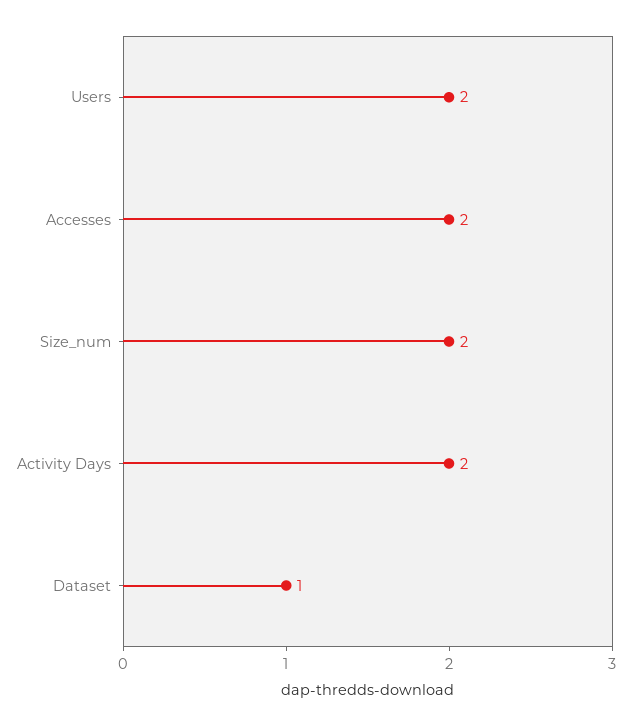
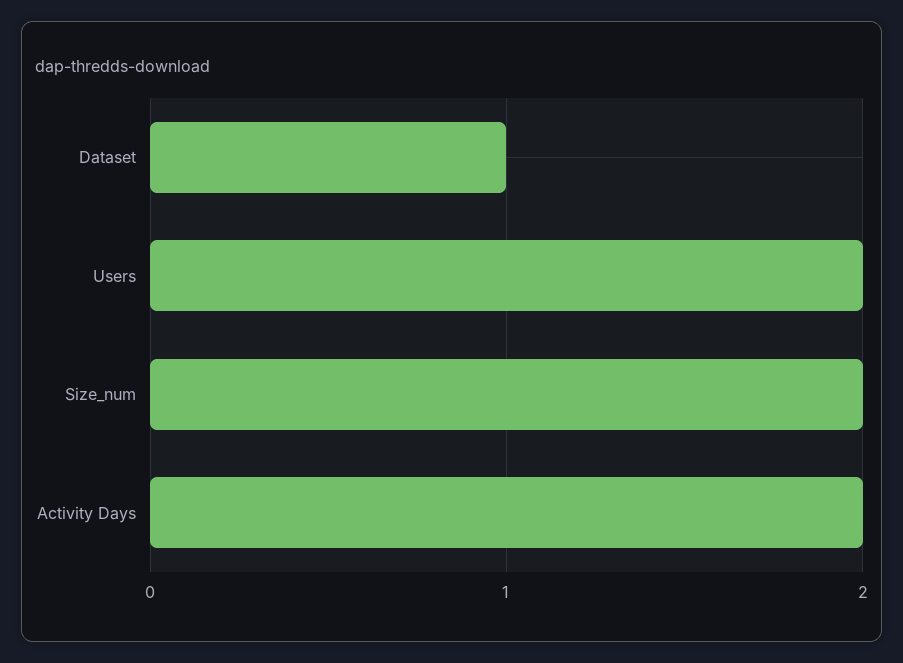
Accesses: 2 -> none

